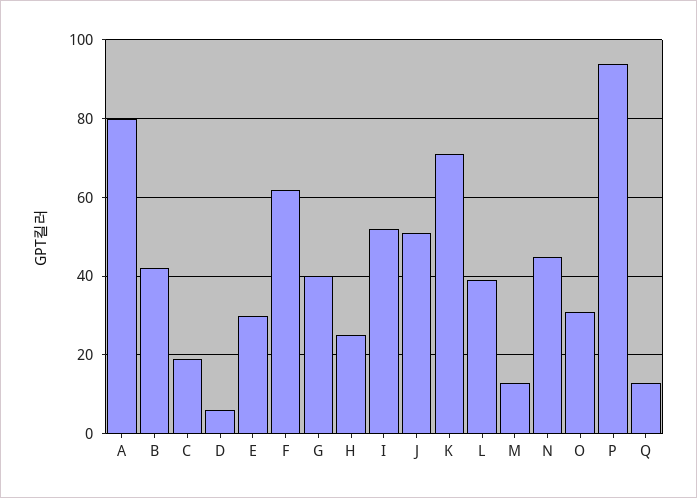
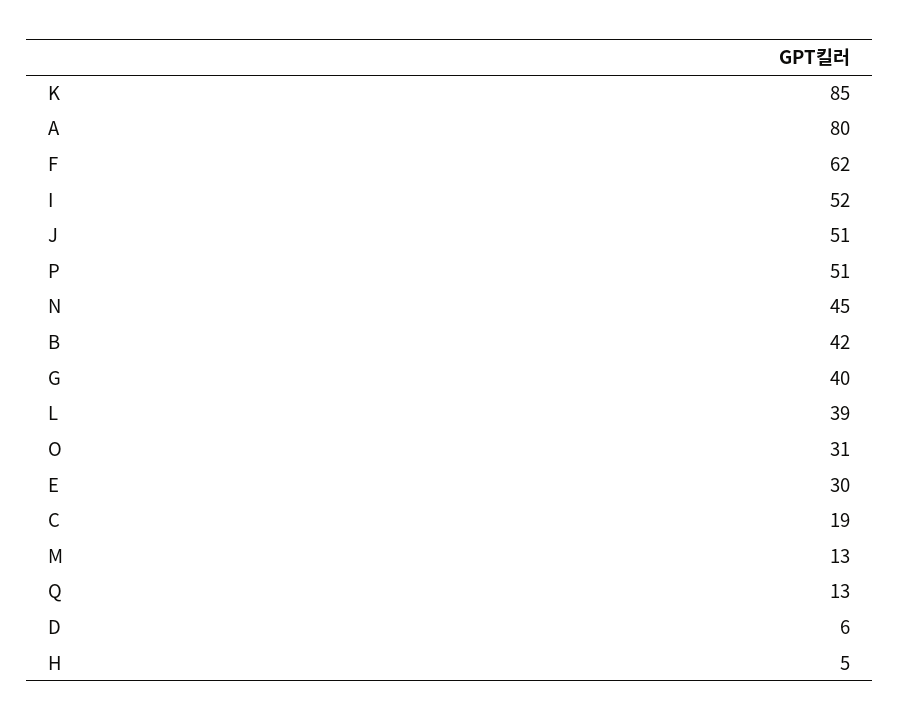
H: 25 -> 5
K: 70 -> 85
P: 95 -> 51

